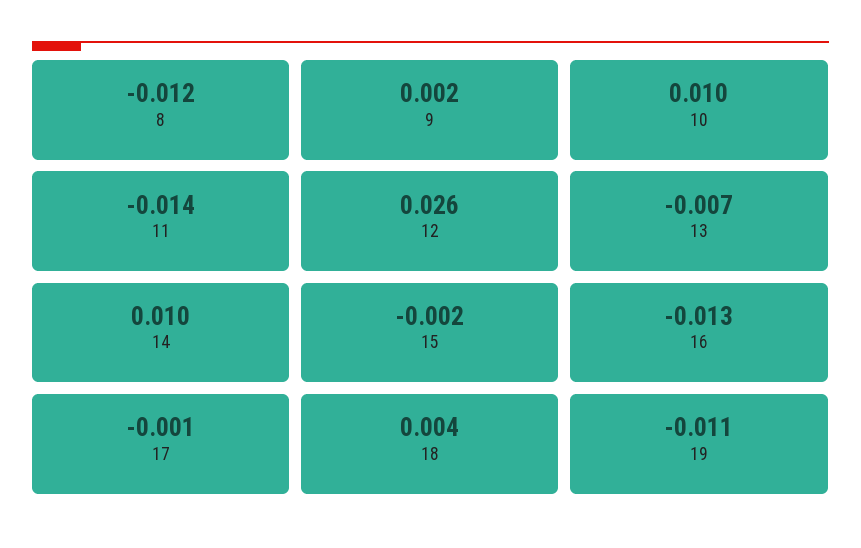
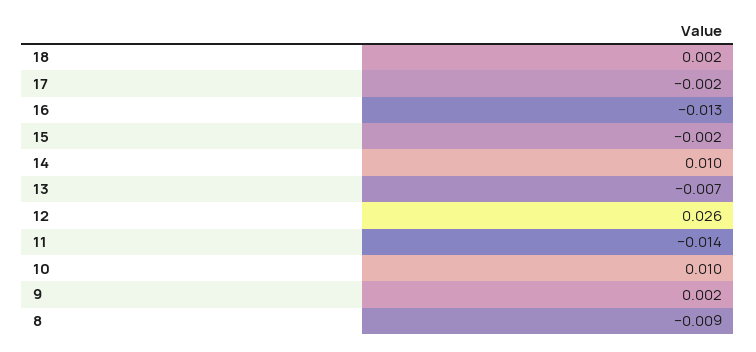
8: -0.012 -> -0.009
17: -0.001 -> -0.002
18: 0.004 -> 0.002
19: -0.011 -> none

